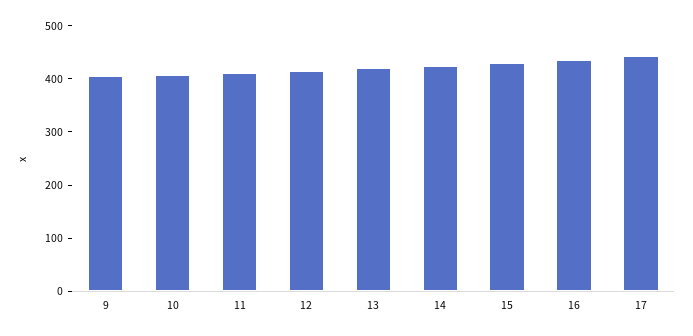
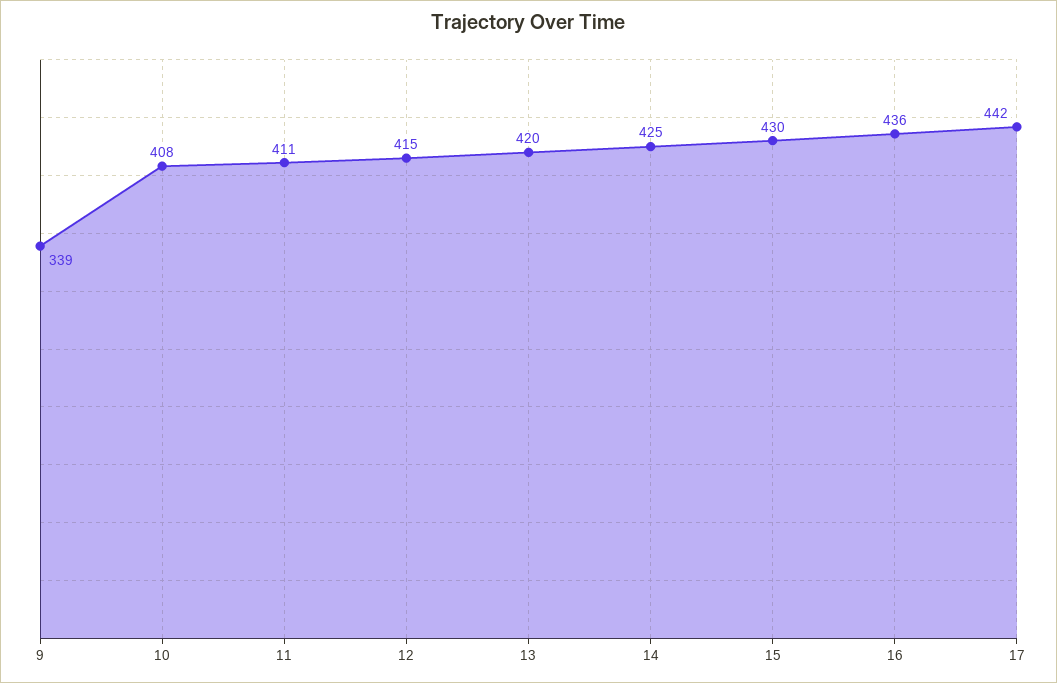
9: 400 -> 339

